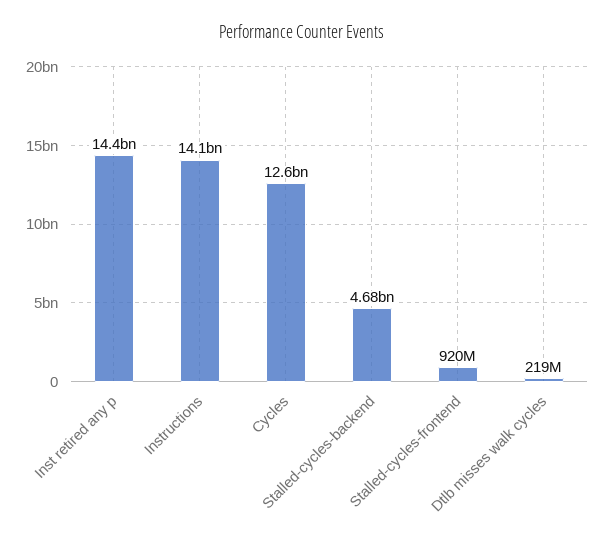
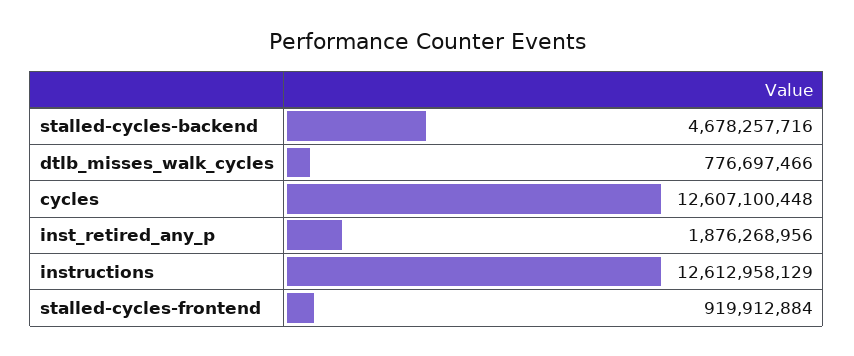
Inst retired any p: 14400000000 -> 1876268956
Instructions: 14100000000 -> 12612958129
Dtlb misses walk cycles: 219000000 -> 776697466

